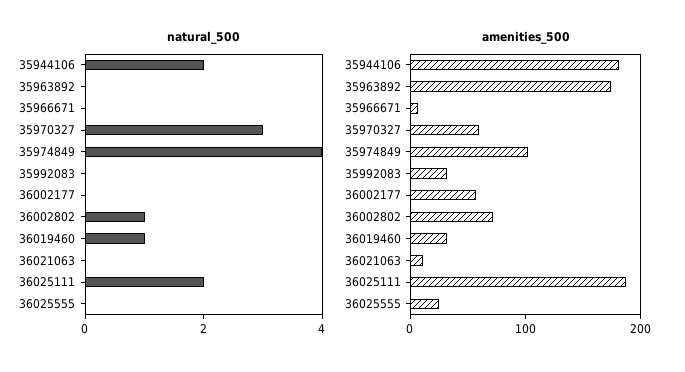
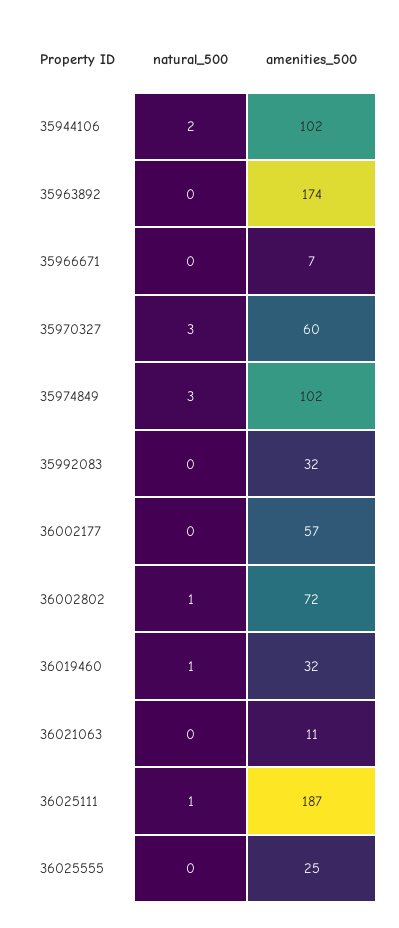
natural_500, 35974849: 4 -> 3
natural_500, 36025111: 2 -> 1
amenities_500, 35944106: 180 -> 102

